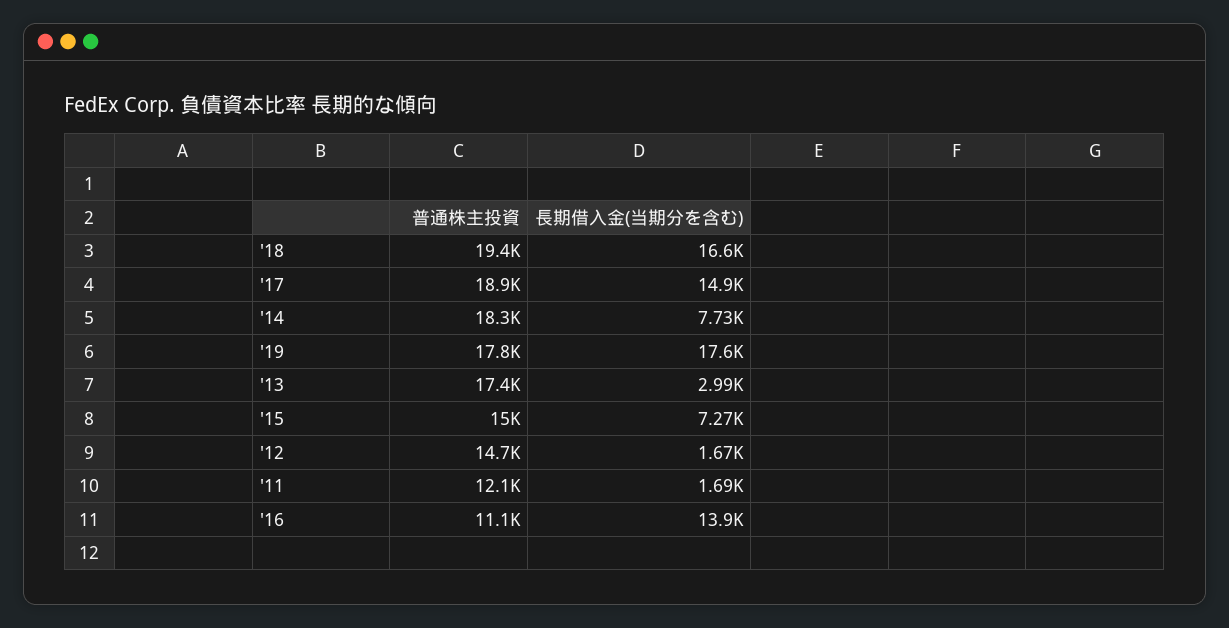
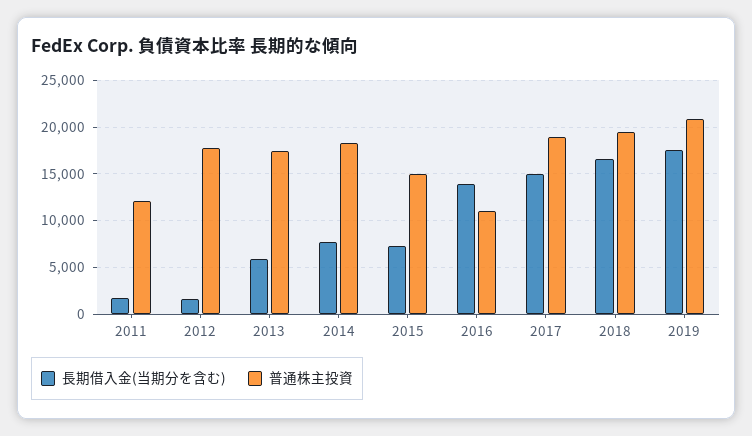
普通株主投資, '19: 17800 -> 21000
長期借入金(当期分を含む), '13: 2990 -> 6000
普通株主投資, '12: 14700 -> 18000

